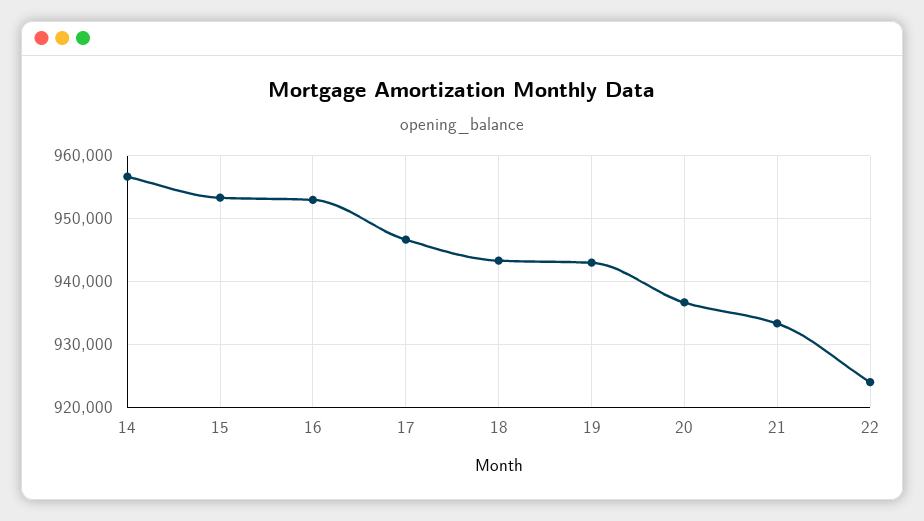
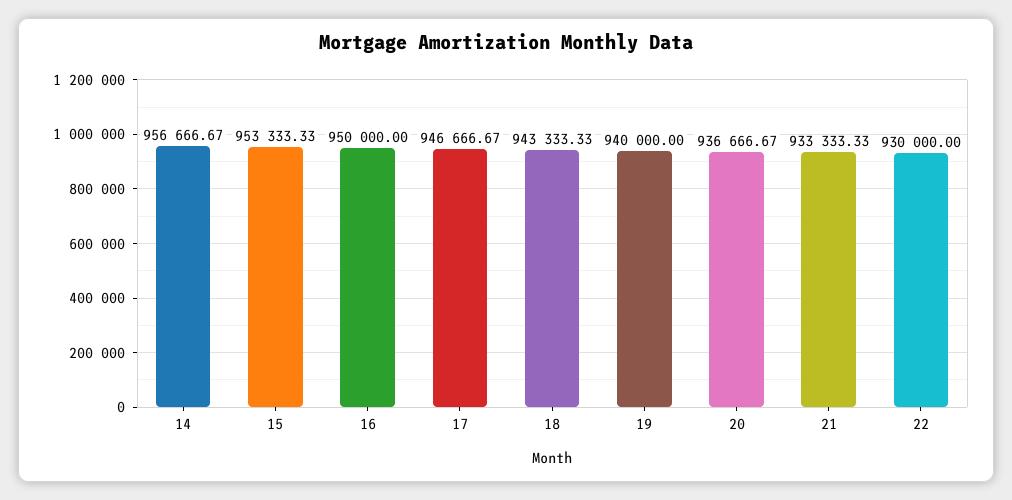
16: 953000 -> 950000
19: 943000 -> 940000
22: 924000 -> 930000

